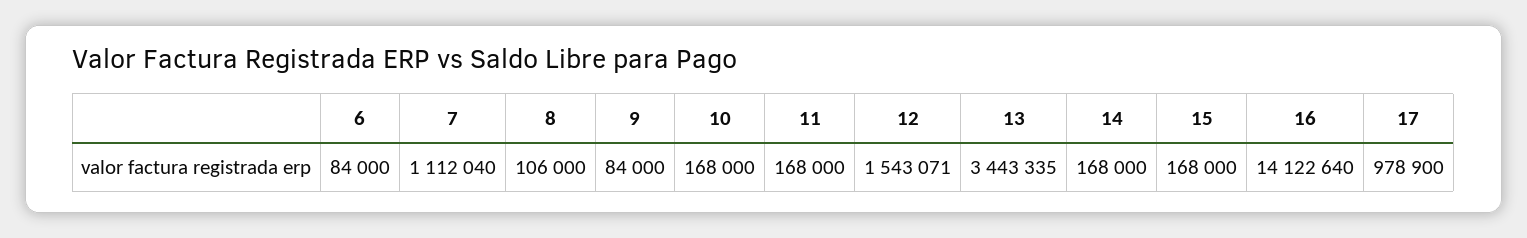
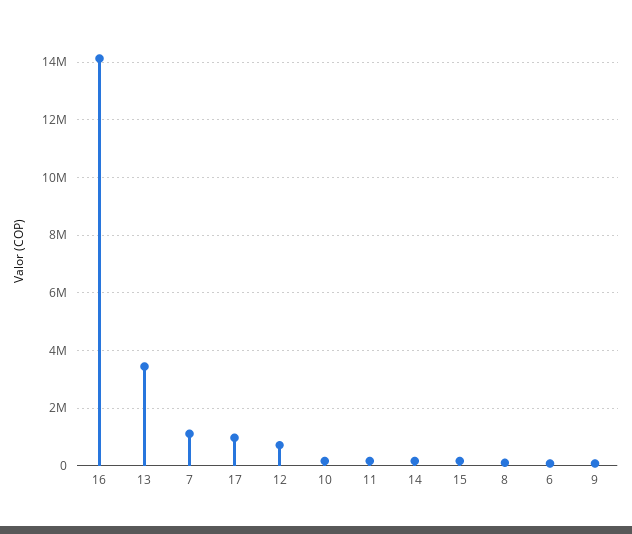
12: 1543071 -> 750000

